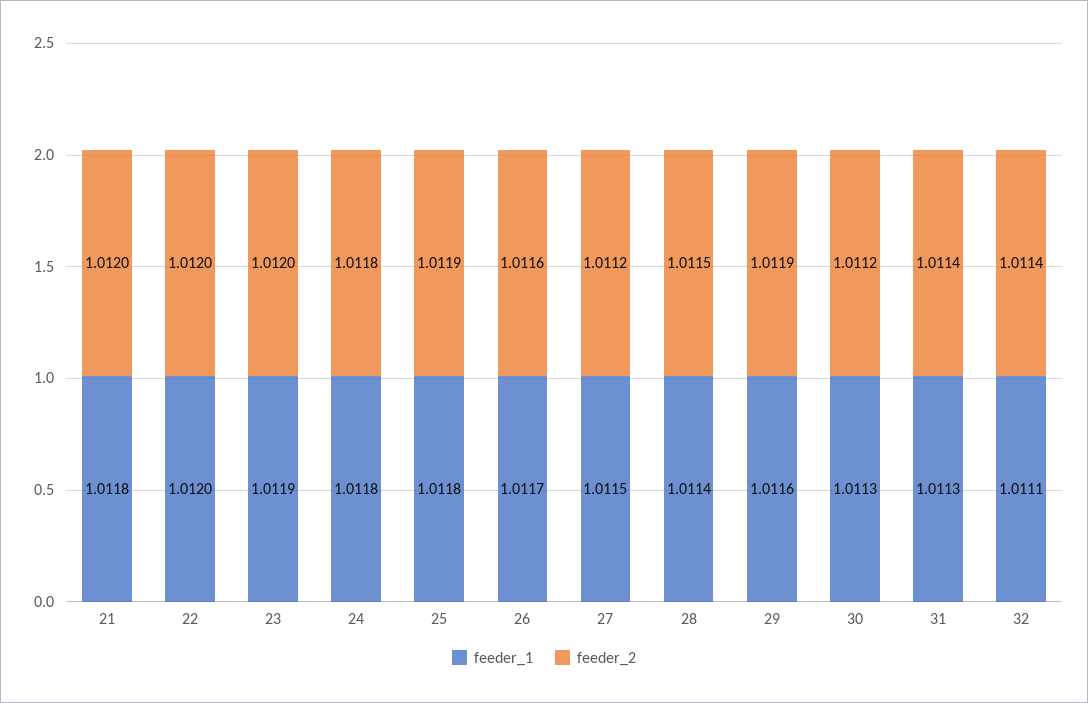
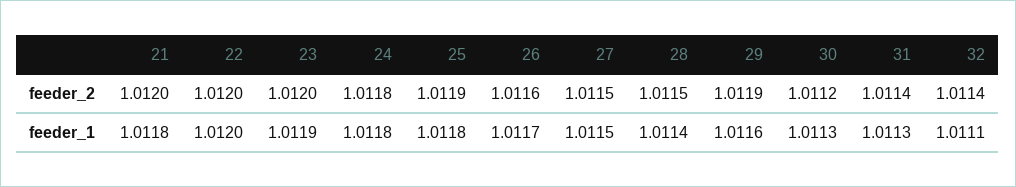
feeder_2, 27: 1.0112 -> 1.0115

